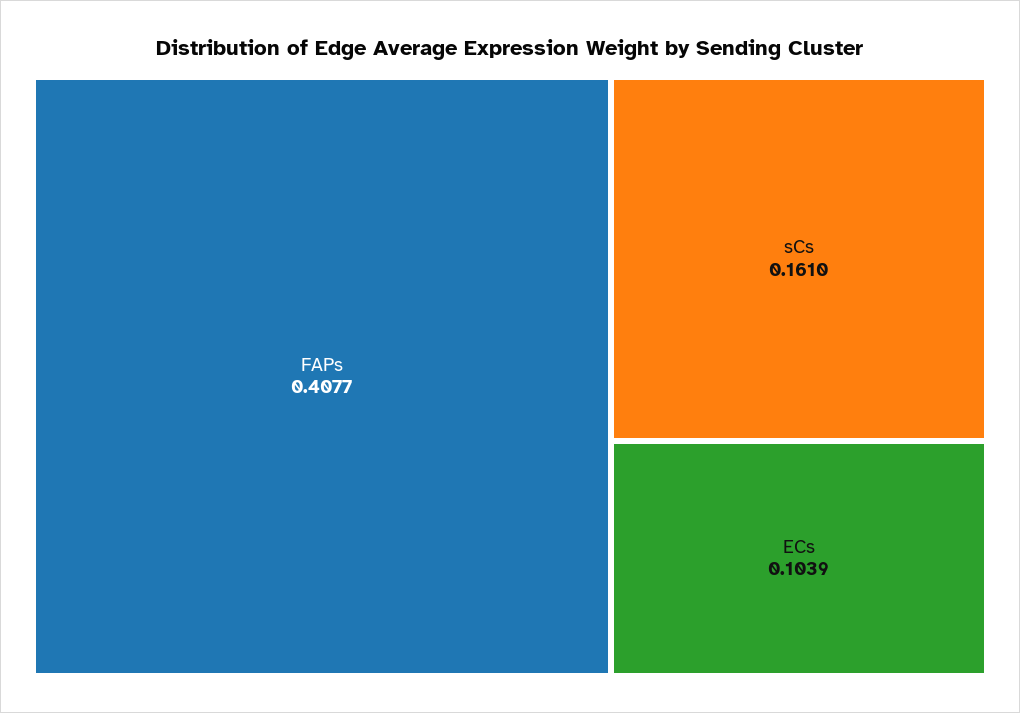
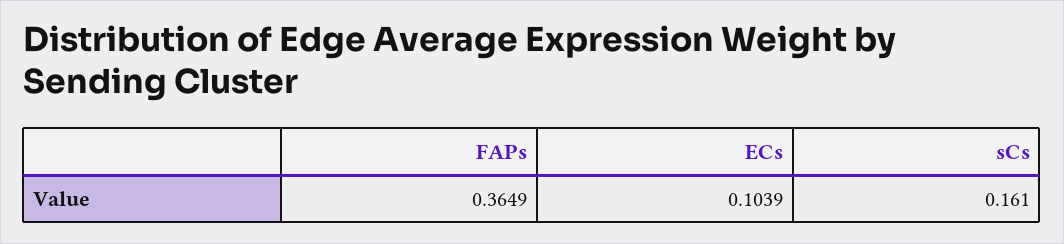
FAPs: 0.4077 -> 0.3649

